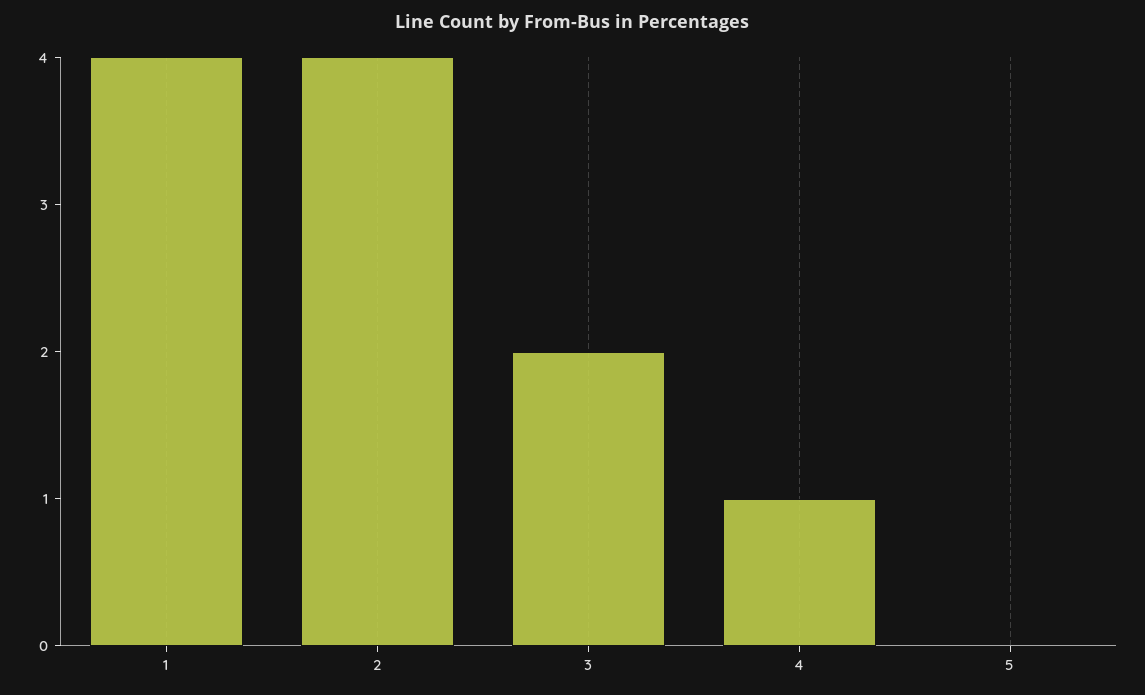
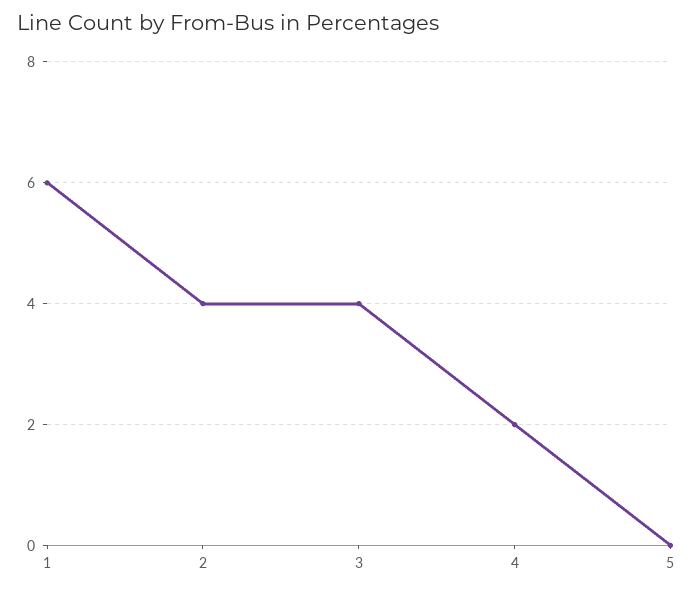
1: 4 -> 6
3: 2 -> 4
4: 1 -> 2

